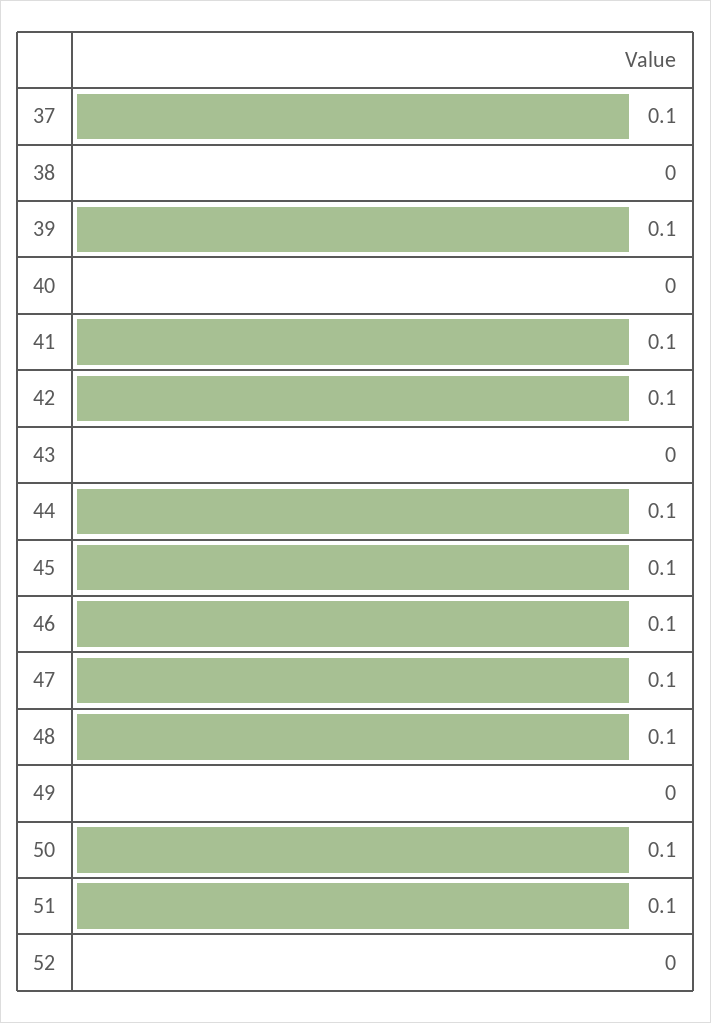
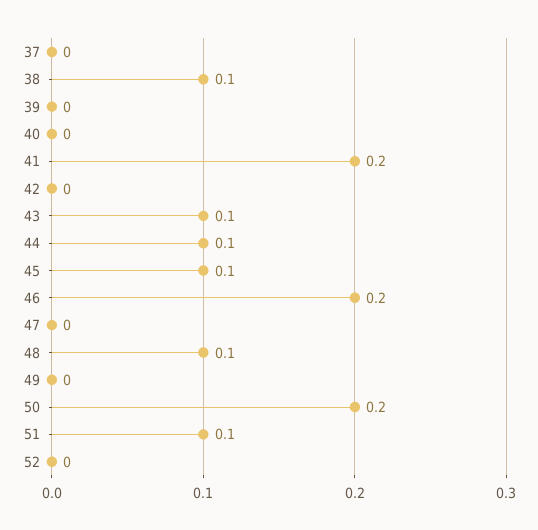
37: 0.1 -> 0
38: 0 -> 0.1
39: 0.1 -> 0
41: 0.1 -> 0.2
42: 0.1 -> 0
43: 0 -> 0.1
46: 0.1 -> 0.2
47: 0.1 -> 0
50: 0.1 -> 0.2

